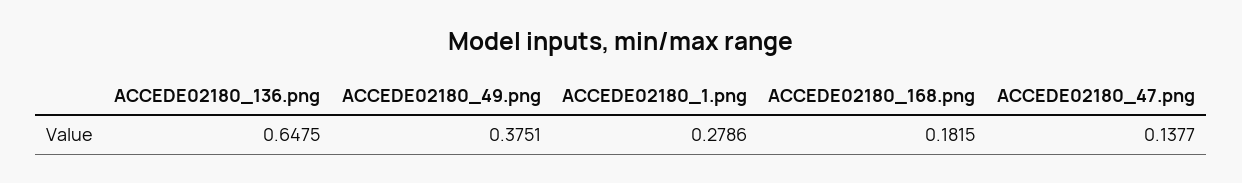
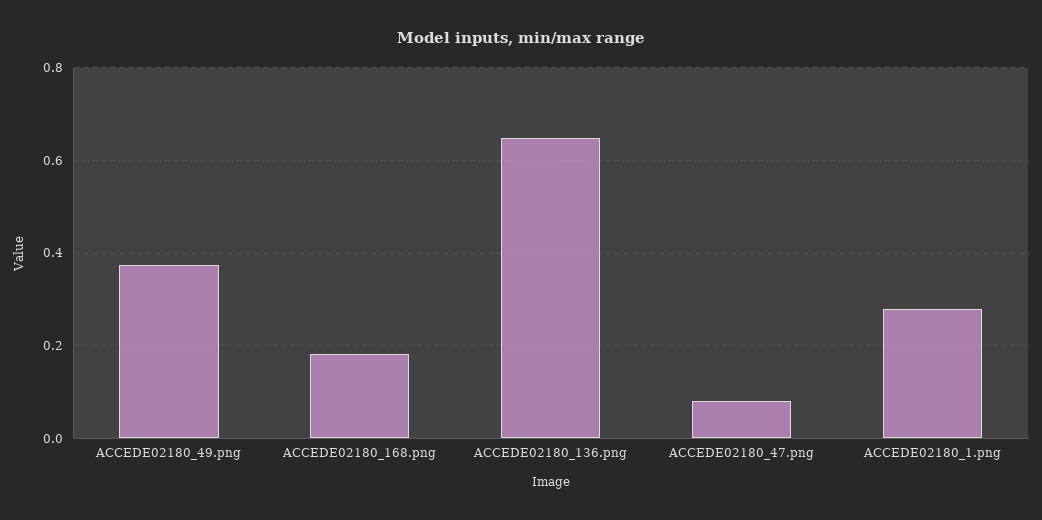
ACCEDE02180_47.png: 0.1377 -> 0.08

